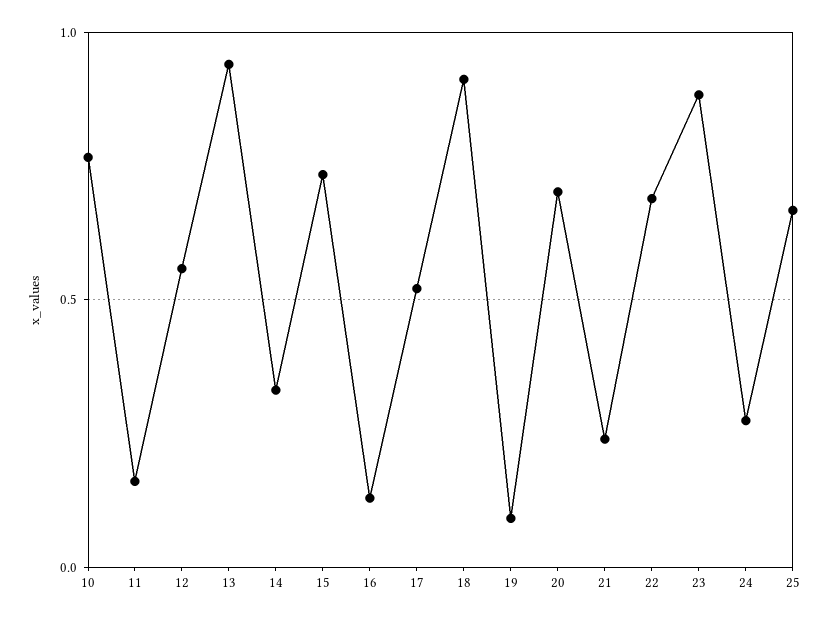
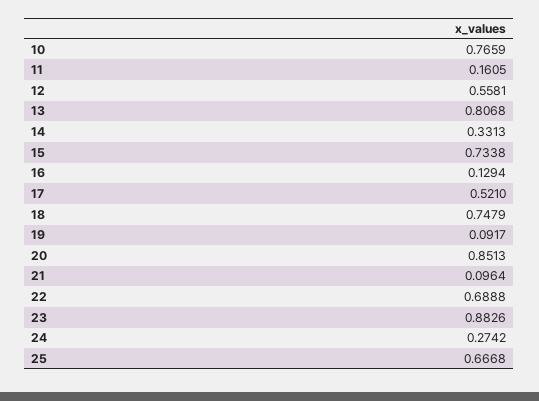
13: 0.95 -> 0.8068
18: 0.9 -> 0.7479
20: 0.7 -> 0.8513
21: 0.25 -> 0.0964

